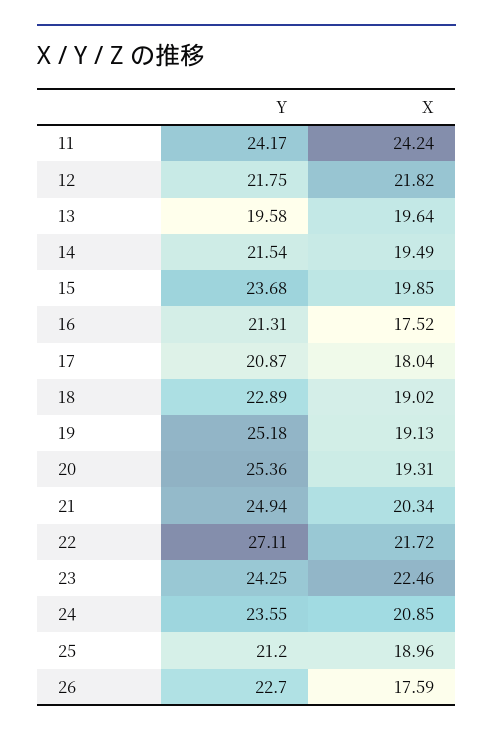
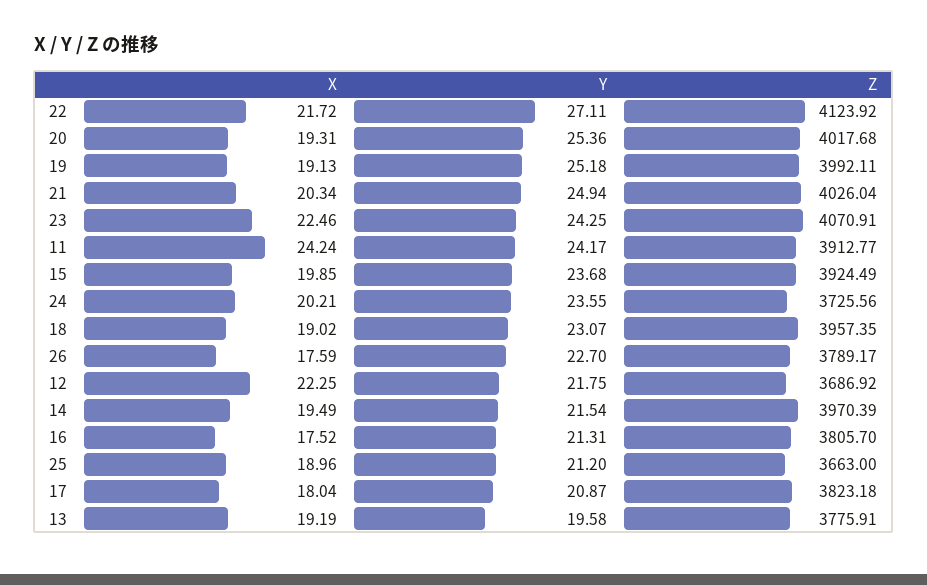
X, 12: 21.82 -> 22.25
X, 13: 19.64 -> 19.19
Y, 18: 22.89 -> 23.07
X, 24: 20.85 -> 20.21
Z, 22: none -> 4123.92
Z, 20: none -> 4017.68
Z, 19: none -> 3992.11
Z, 21: none -> 4026.04
Z, 23: none -> 4070.91
Z, 11: none -> 3912.77
Z, 15: none -> 3924.49
Z, 24: none -> 3725.56
Z, 18: none -> 3957.35
Z, 26: none -> 3789.17
Z, 12: none -> 3686.92
Z, 14: none -> 3970.39
Z, 16: none -> 3805.7
Z, 25: none -> 3663
Z, 17: none -> 3823.18
Z, 13: none -> 3775.91

